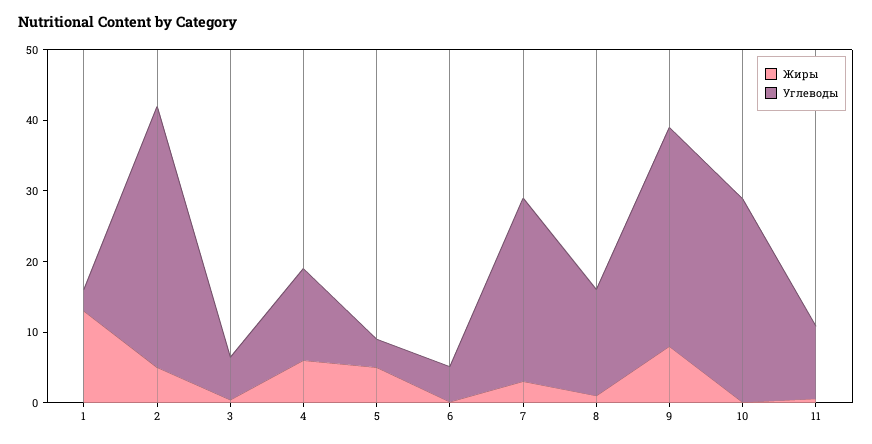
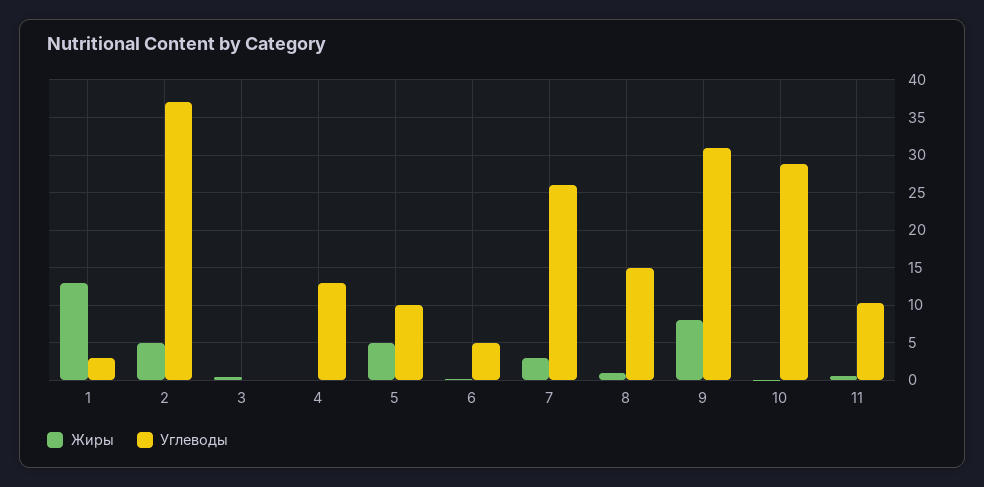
Углеводы, 3: 6 -> 0
Жиры, 4: 6 -> 0
Углеводы, 5: 4 -> 10

